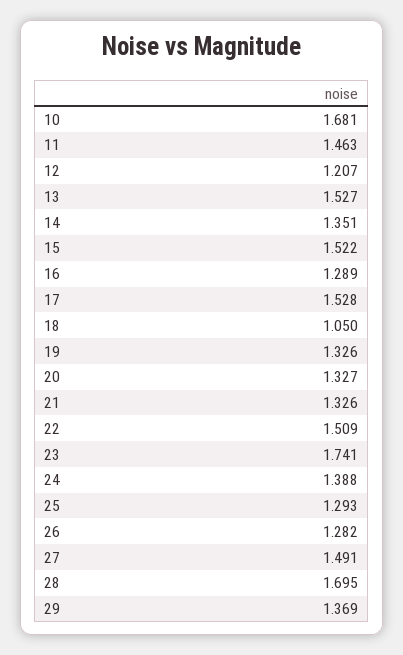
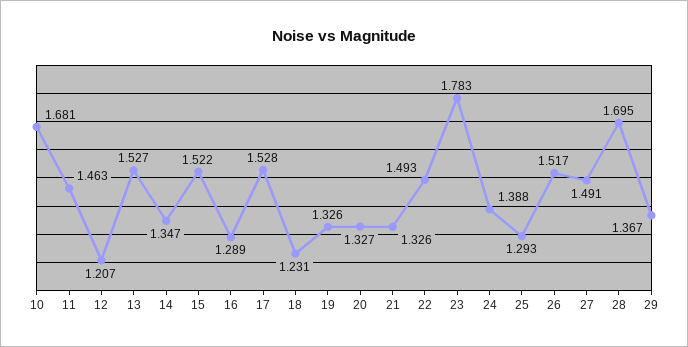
14: 1.351 -> 1.347
18: 1.05 -> 1.231
22: 1.509 -> 1.493
23: 1.741 -> 1.783
26: 1.282 -> 1.517
29: 1.369 -> 1.367

